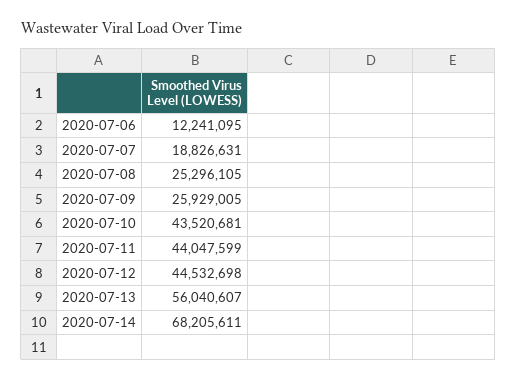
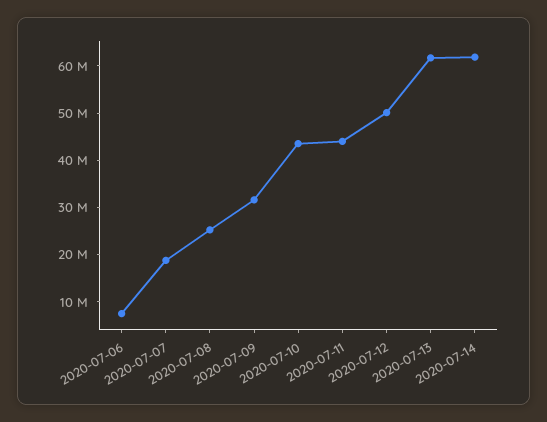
2020-07-06: 12241095 -> 8000000
2020-07-09: 25929005 -> 32000000
2020-07-12: 44532698 -> 50000000
2020-07-13: 56040607 -> 62000000
2020-07-14: 68205611 -> 62000000

